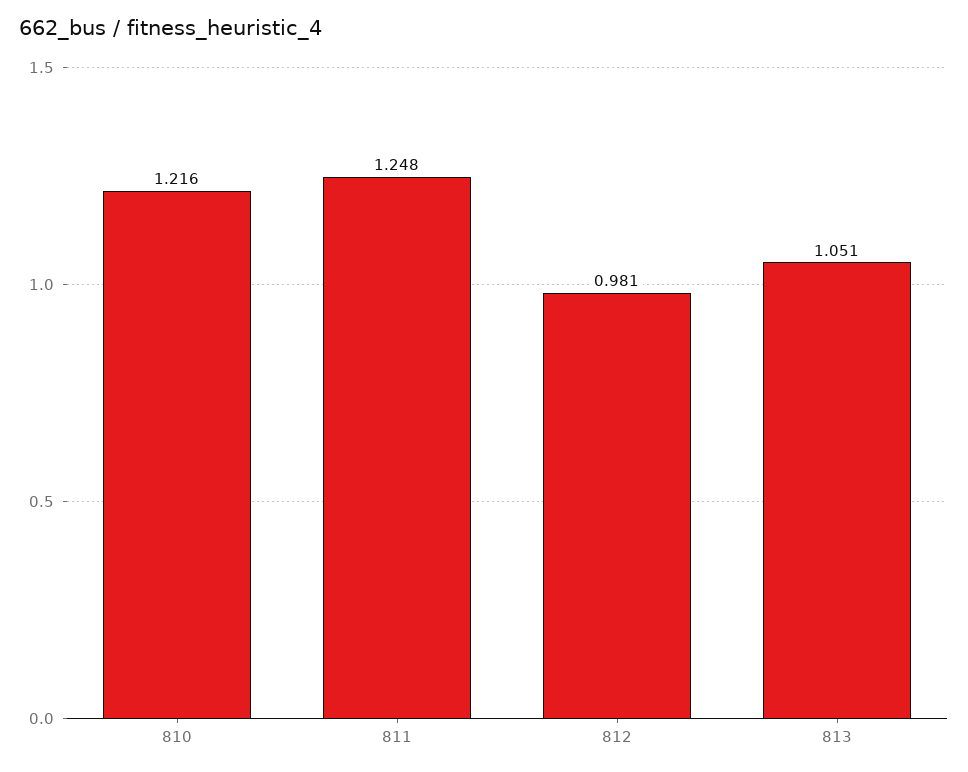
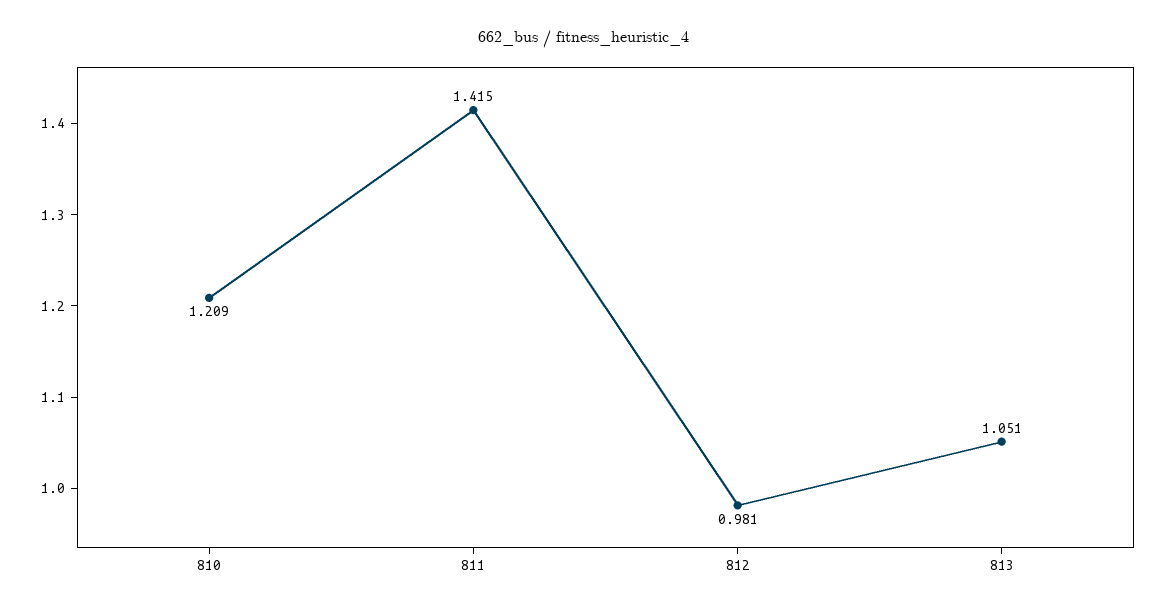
810: 1.216 -> 1.209
811: 1.248 -> 1.415

